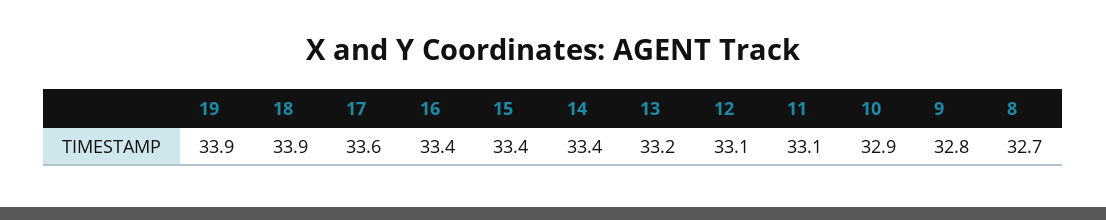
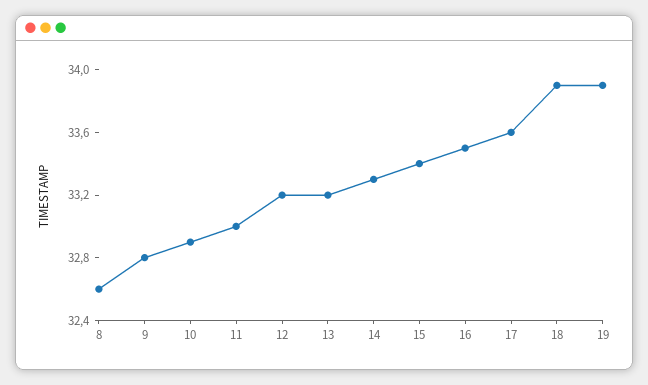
16: 33.4 -> 33.5
14: 33.4 -> 33.3
12: 33.1 -> 33.2
11: 33.1 -> 33
8: 32.7 -> 32.6

